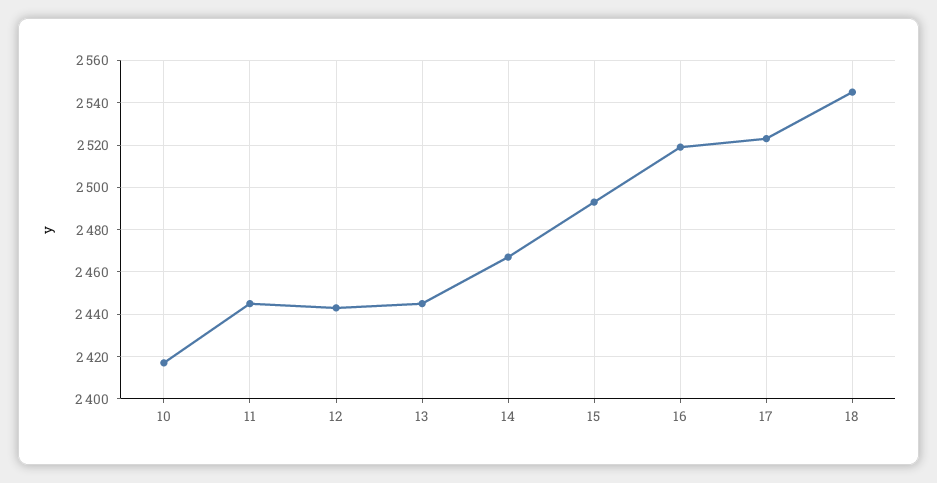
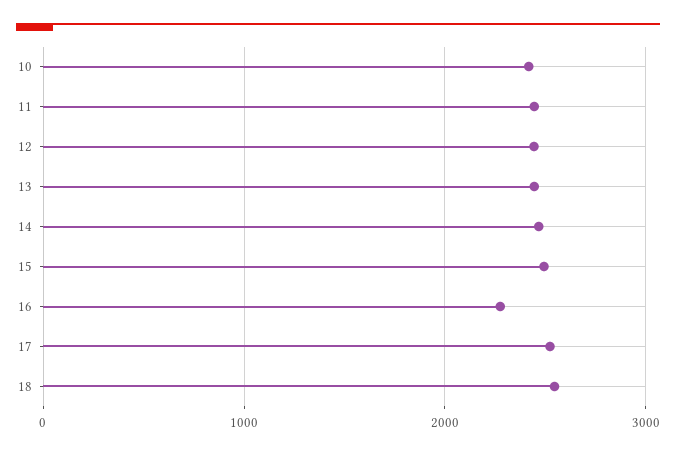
16: 2520 -> 2300

